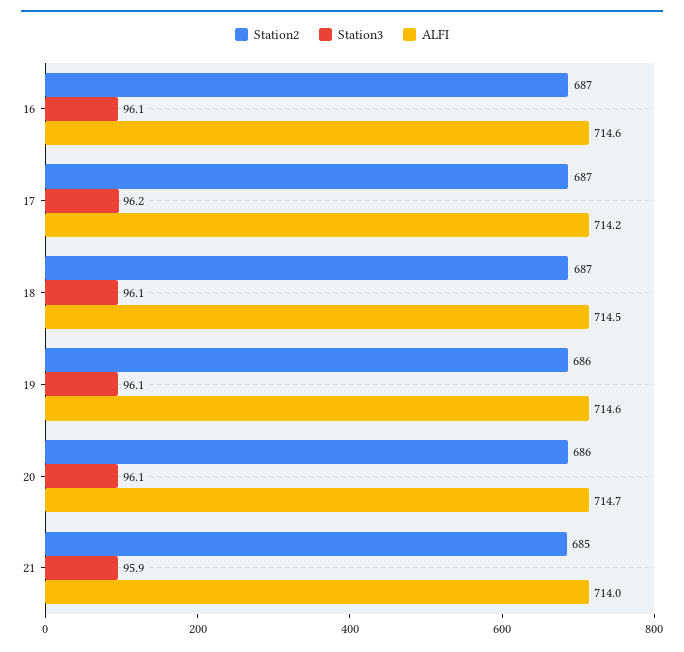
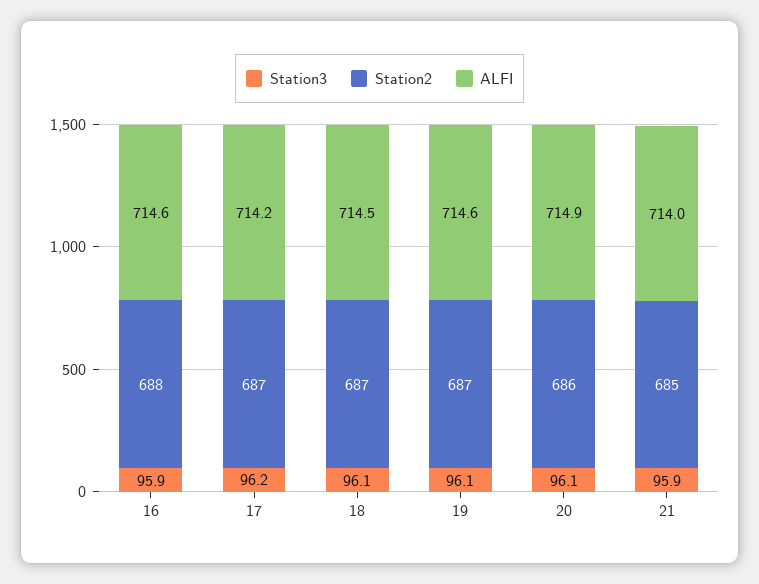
Station2, 16: 687 -> 688
Station3, 16: 96.1 -> 95.9
Station2, 19: 686 -> 687
ALFI, 20: 714.7 -> 714.9

